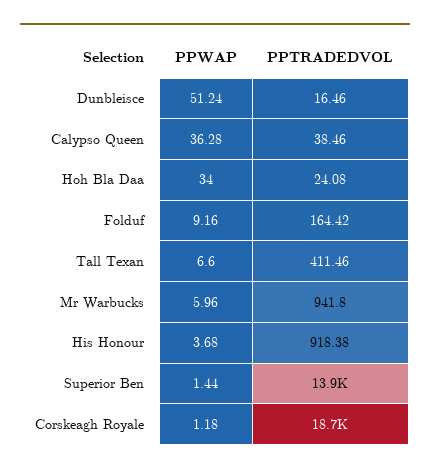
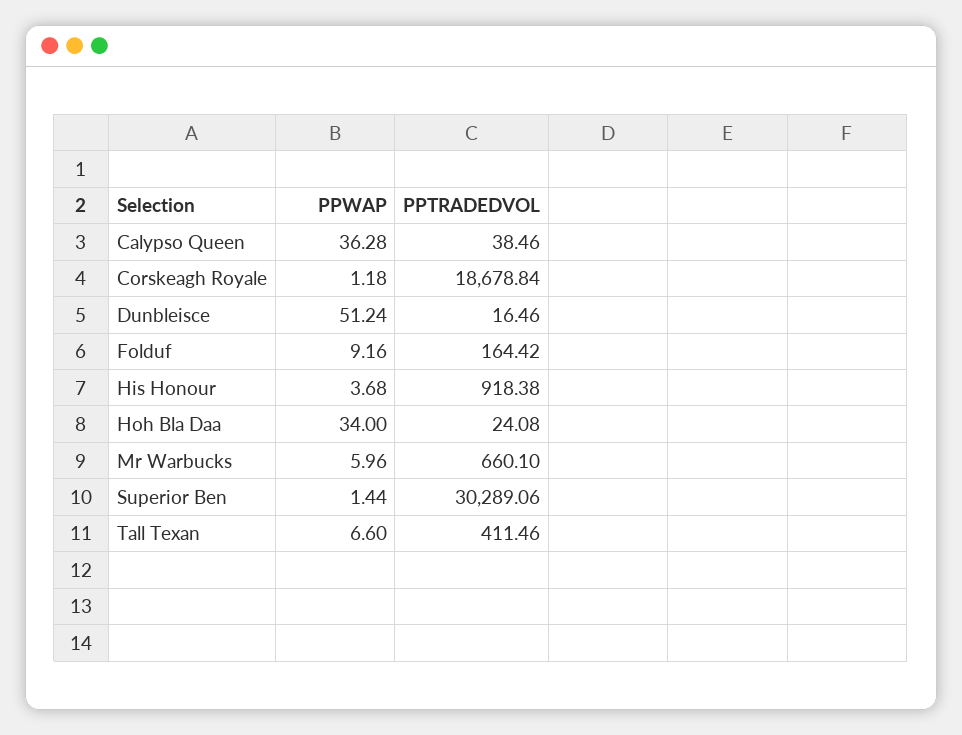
PPTRADEDVOL, Mr Warbucks: 941.8 -> 660.1
PPTRADEDVOL, Superior Ben: 13900 -> 30289.06

